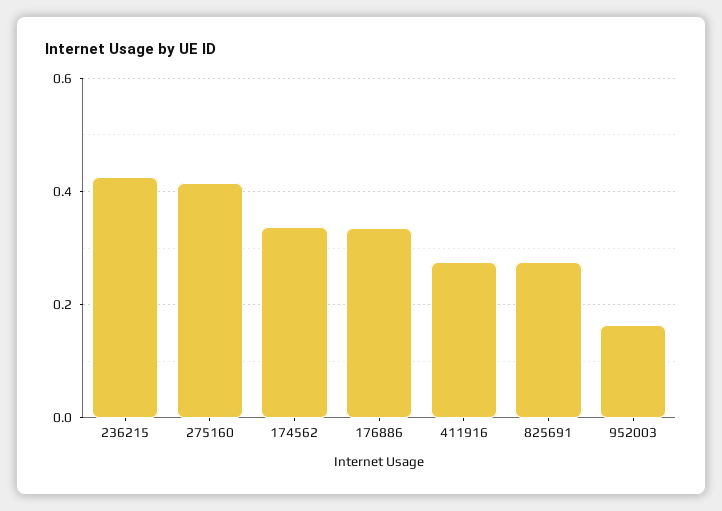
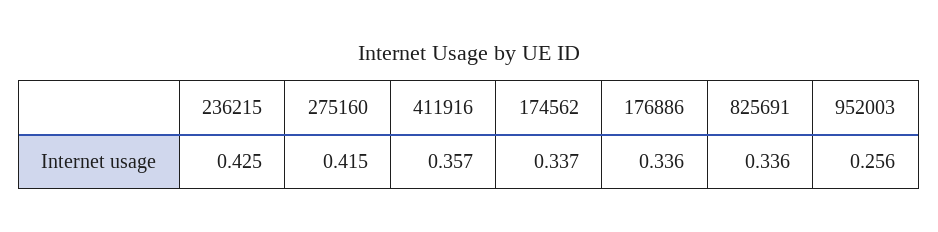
411916: 0.28 -> 0.357
825691: 0.28 -> 0.336
952003: 0.16 -> 0.256

